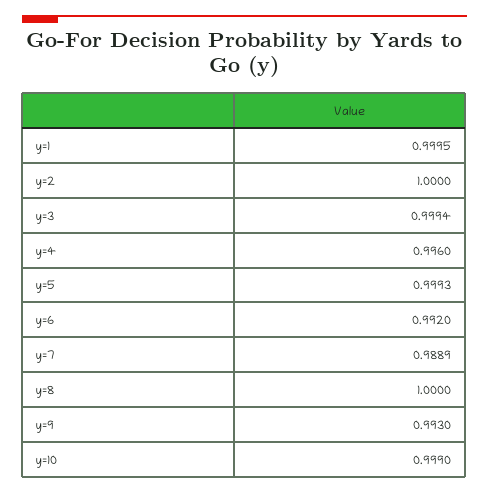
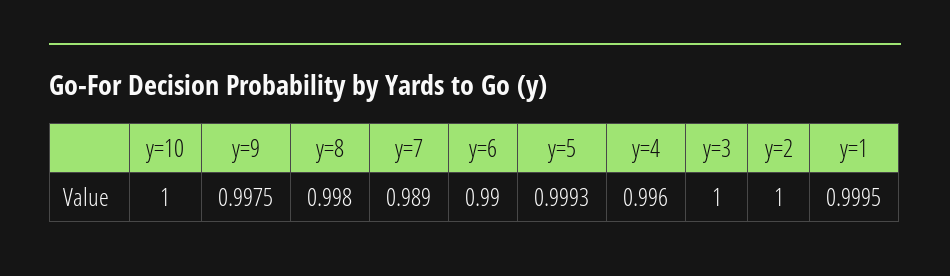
y=3: 0.9994 -> 1
y=6: 0.992 -> 0.99
y=7: 0.9889 -> 0.989
y=8: 1 -> 0.998
y=9: 0.993 -> 0.9975
y=10: 0.999 -> 1

